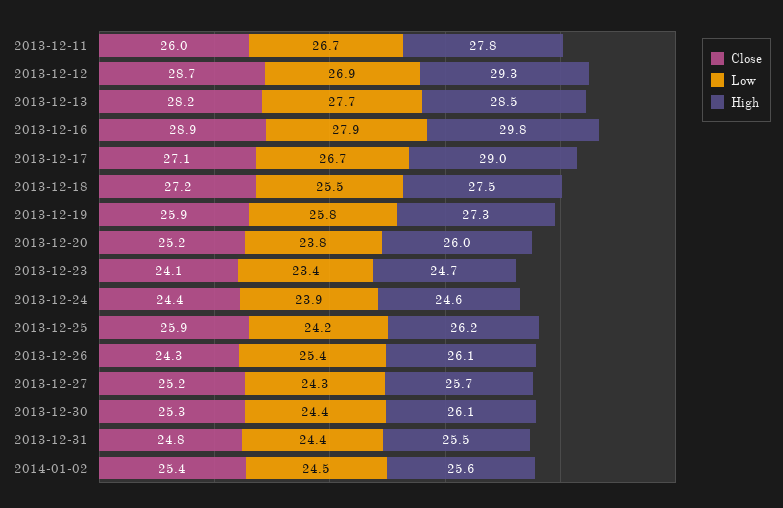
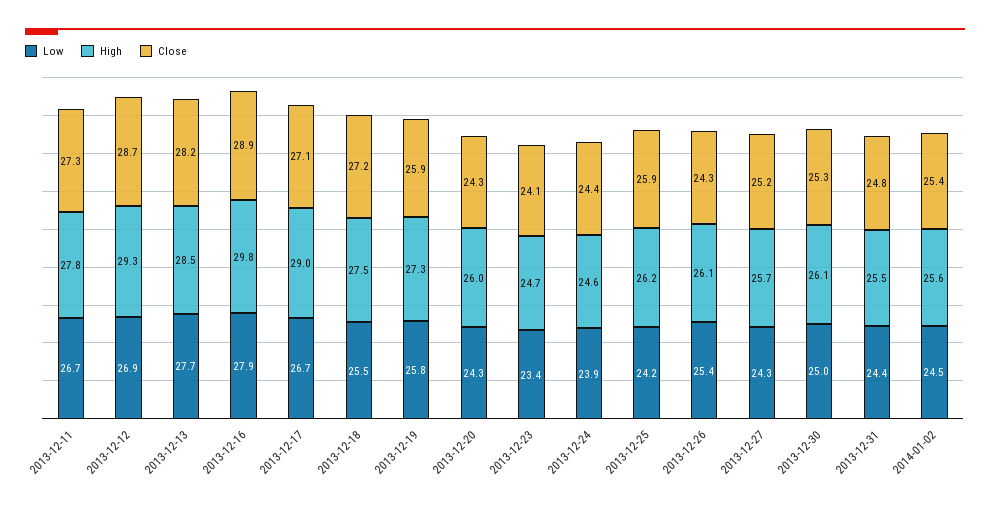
Close, 2013-12-11: 26 -> 27.3
Close, 2013-12-20: 25.2 -> 24.3
Low, 2013-12-20: 23.8 -> 24.3
Low, 2013-12-30: 24.4 -> 25

